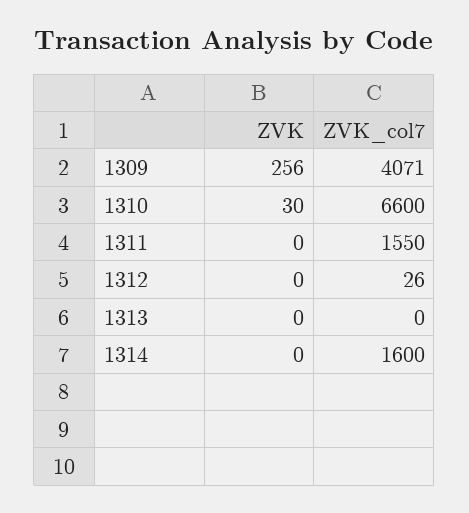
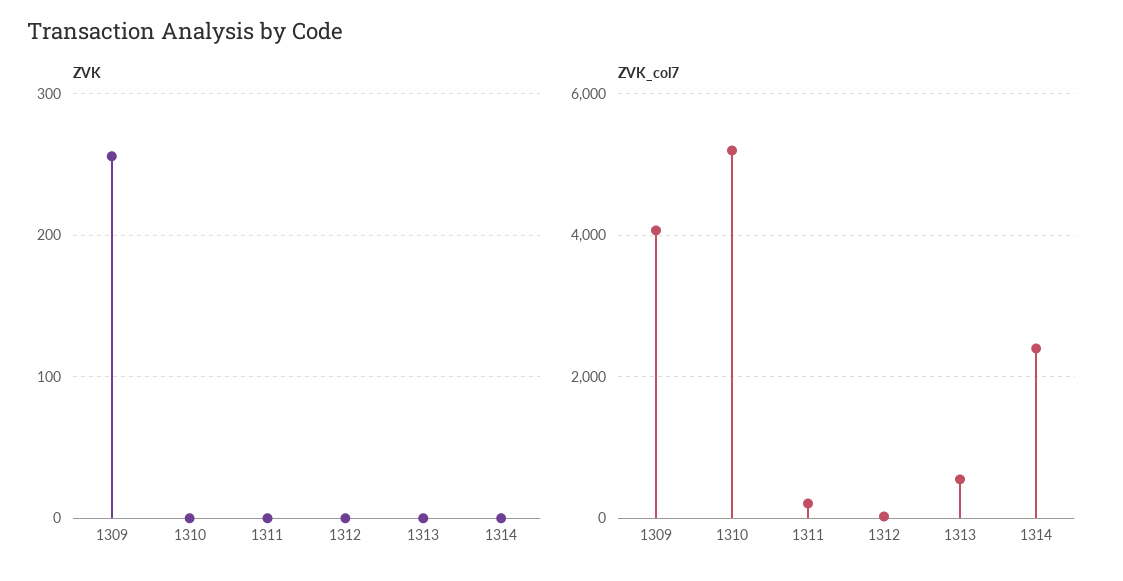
ZVK, 1310: 30 -> 0
ZVK_col7, 1310: 6600 -> 5200
ZVK_col7, 1311: 1550 -> 200
ZVK_col7, 1313: 0 -> 600
ZVK_col7, 1314: 1600 -> 2400

